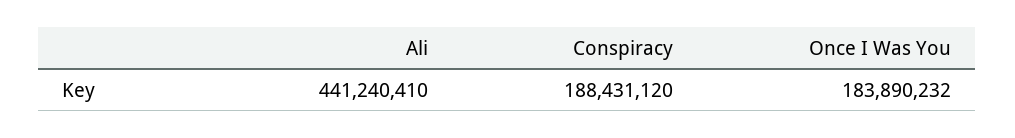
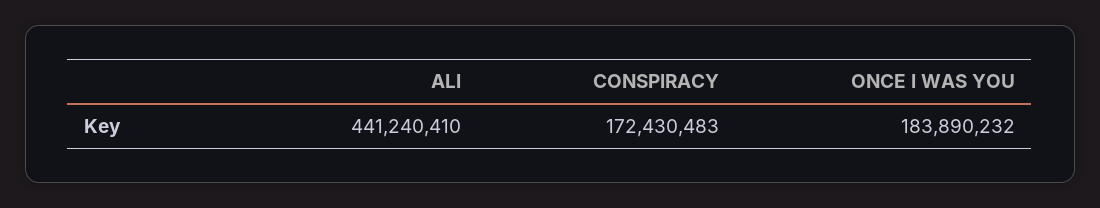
Conspiracy: 188431120 -> 172430483

